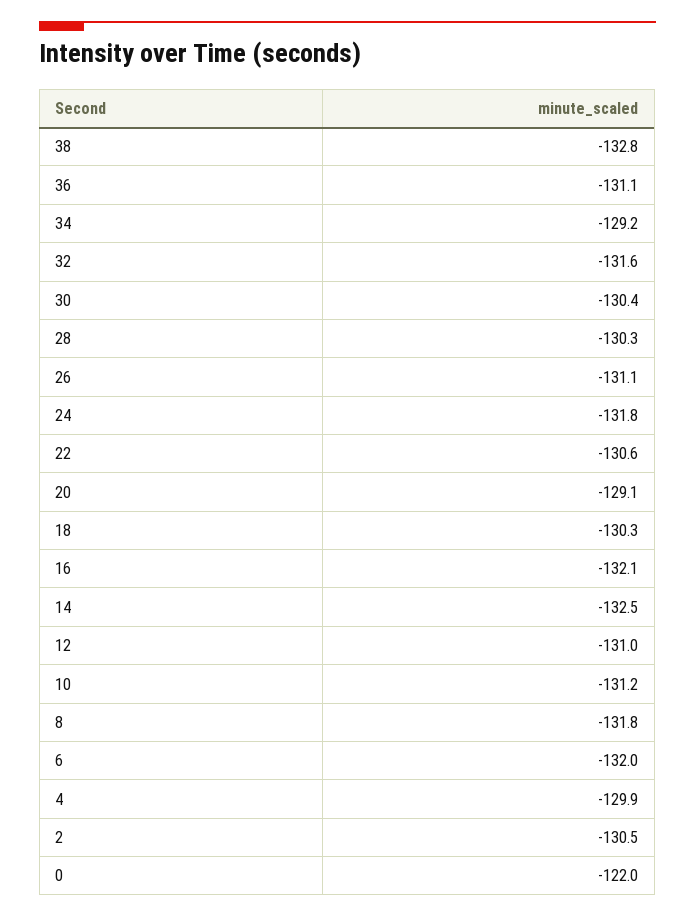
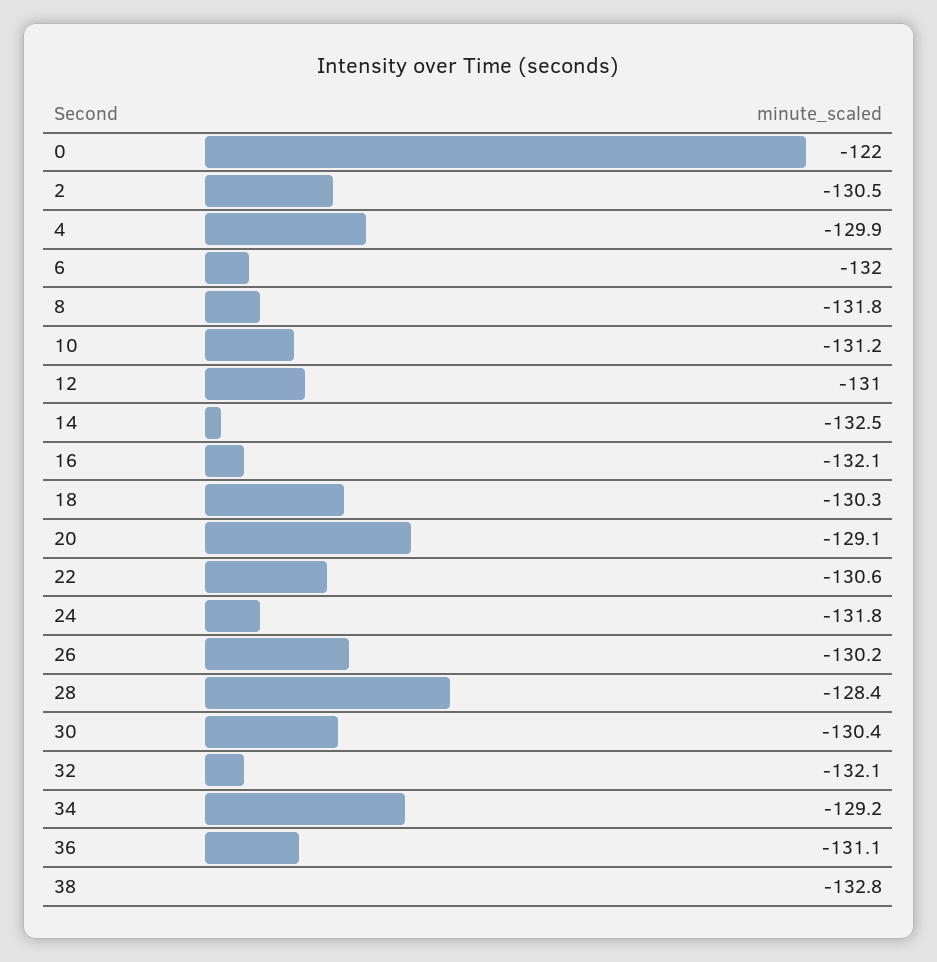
32: -131.6 -> -132.1
28: -130.3 -> -128.4
26: -131.1 -> -130.2

